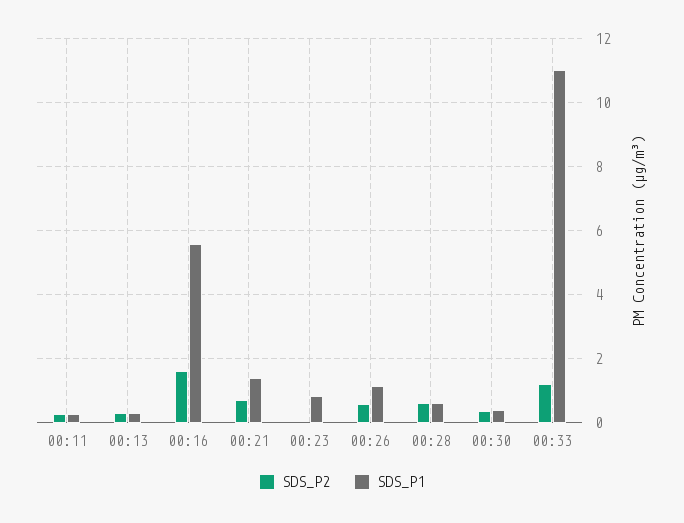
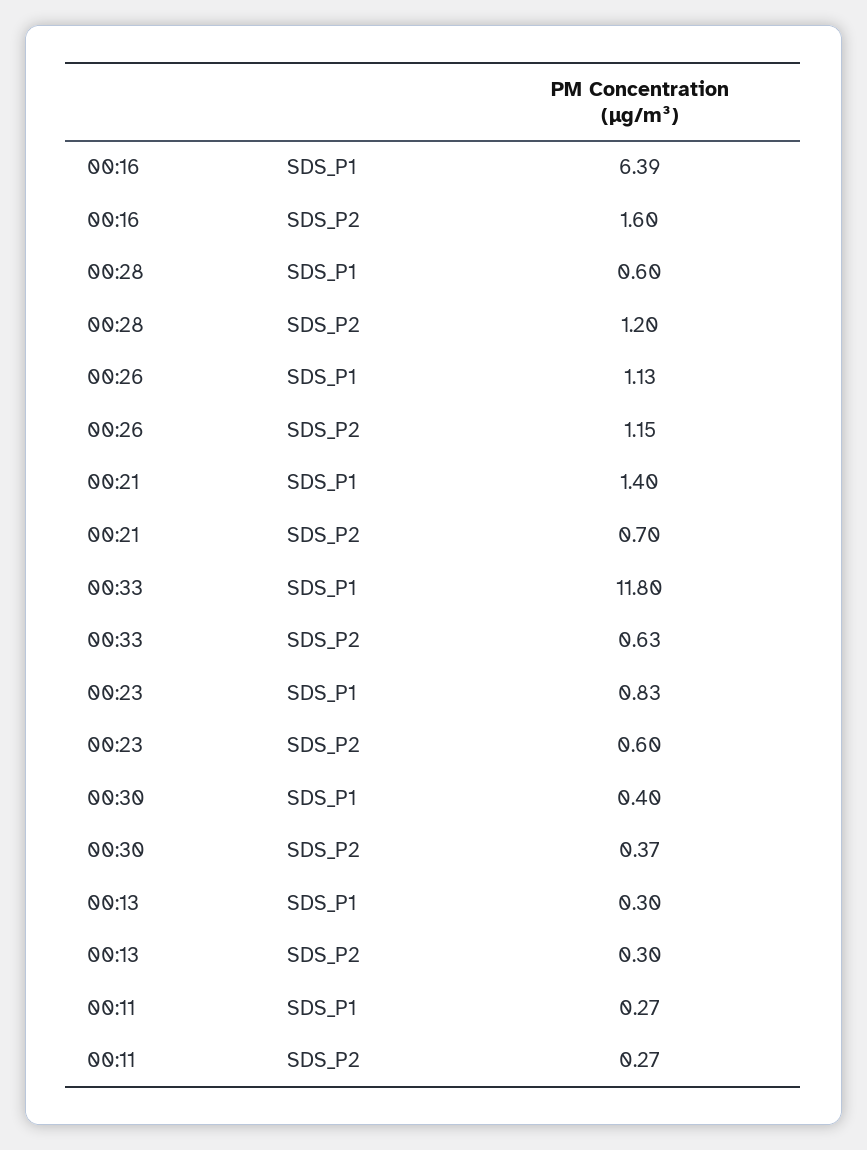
SDS_P1, 00:16: 5.6 -> 6.39
SDS_P2, 00:23: 0 -> 0.6
SDS_P2, 00:26: 0.6 -> 1.15
SDS_P2, 00:28: 0.6 -> 1.2
SDS_P2, 00:33: 1.2 -> 0.63
SDS_P1, 00:33: 11 -> 11.8

